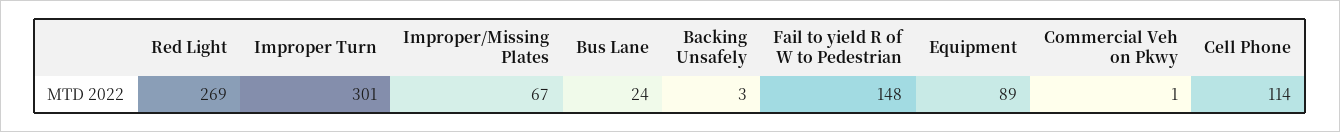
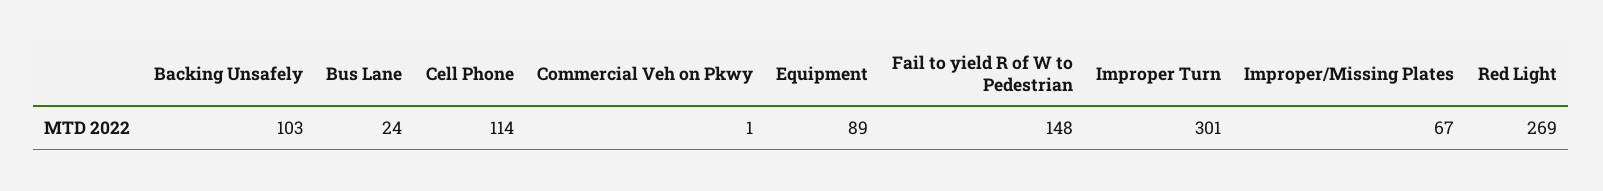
Backing Unsafely: 3 -> 103

